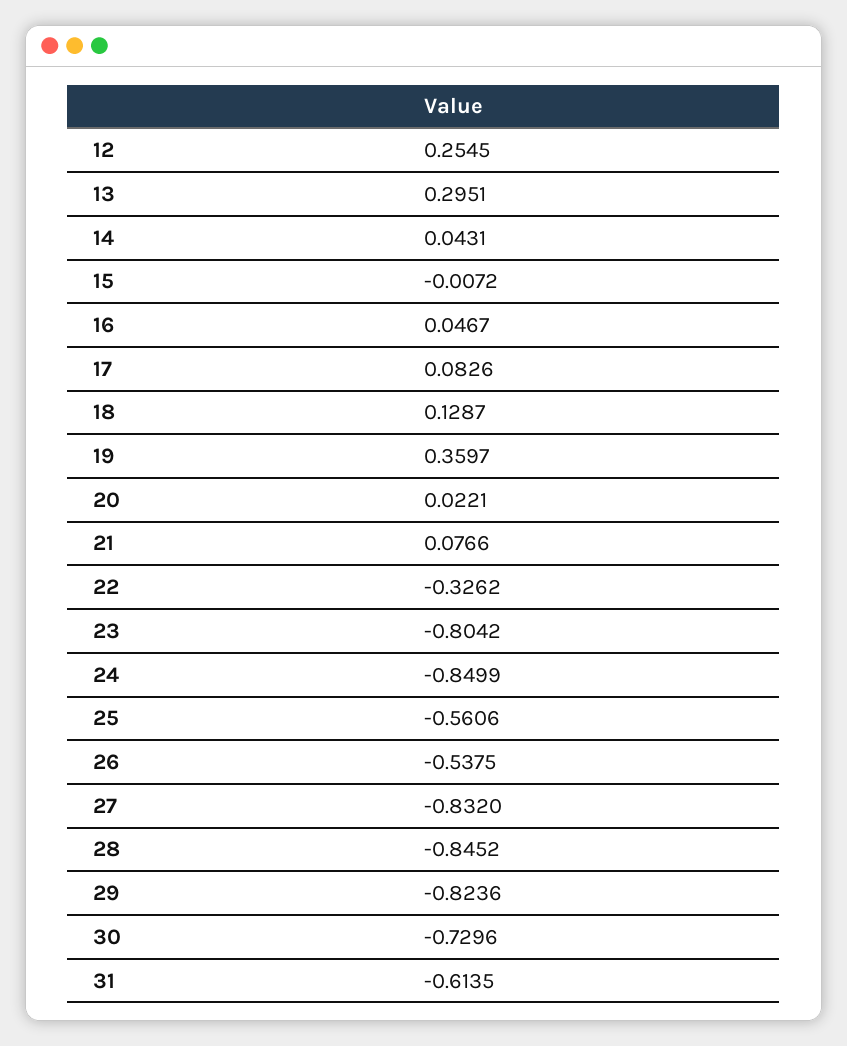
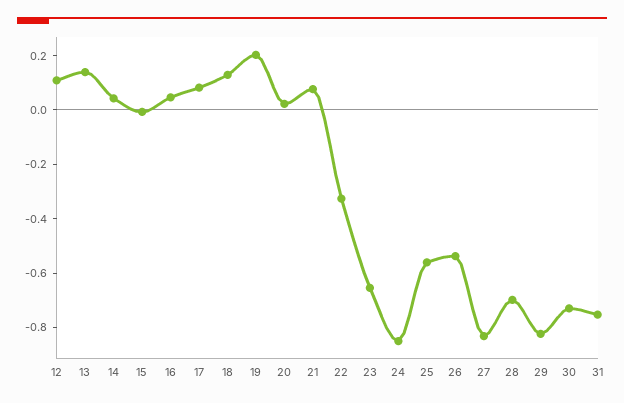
12: 0.2545 -> 0.1
13: 0.2951 -> 0.15
19: 0.3597 -> 0.2
23: -0.8042 -> -0.65
28: -0.8452 -> -0.7
31: -0.6135 -> -0.75

